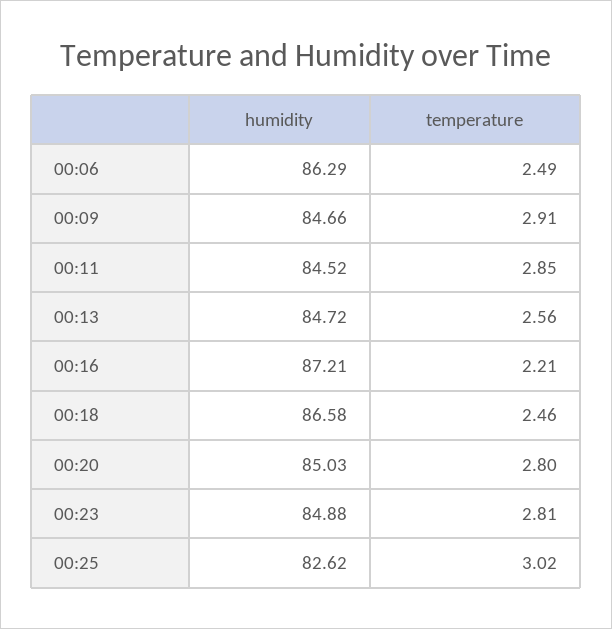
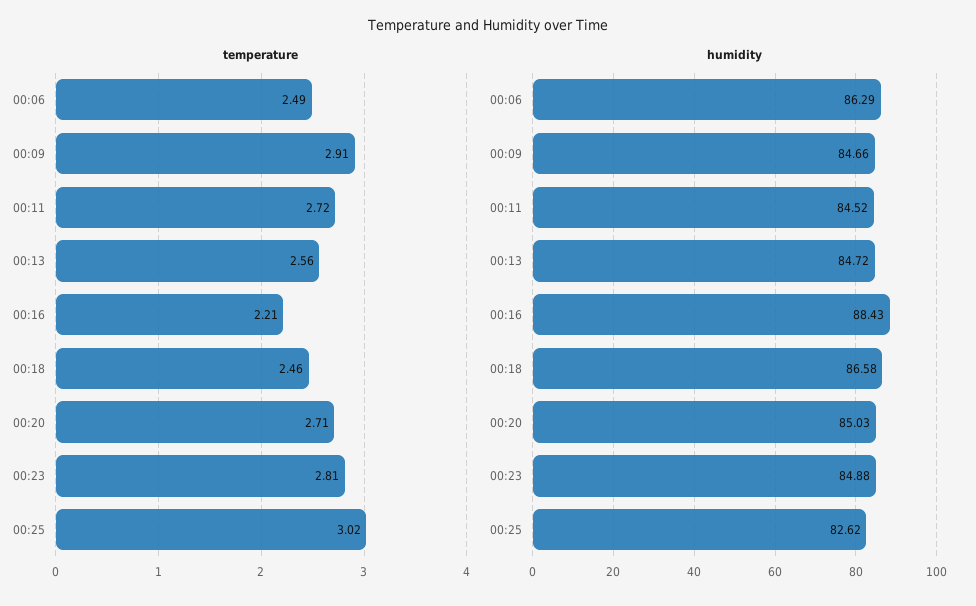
temperature, 00:11: 2.85 -> 2.72
humidity, 00:16: 87.21 -> 88.43
temperature, 00:20: 2.8 -> 2.71

